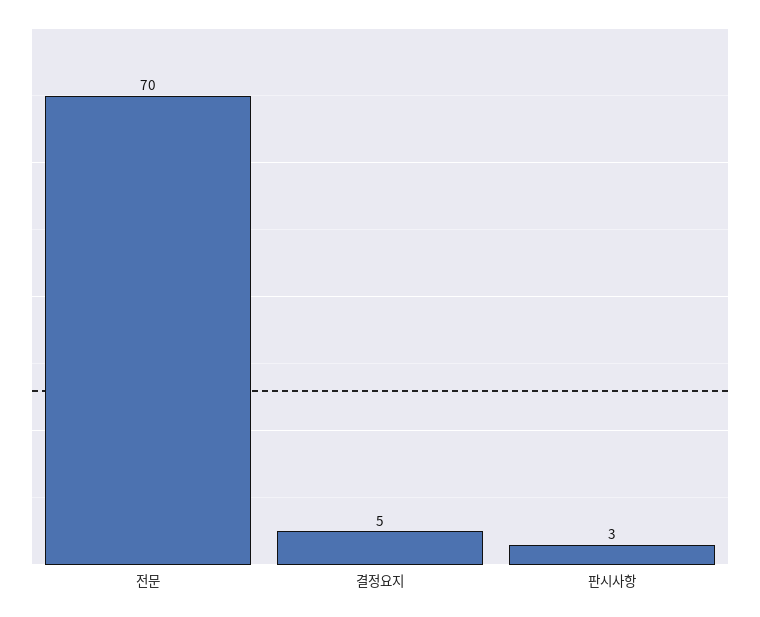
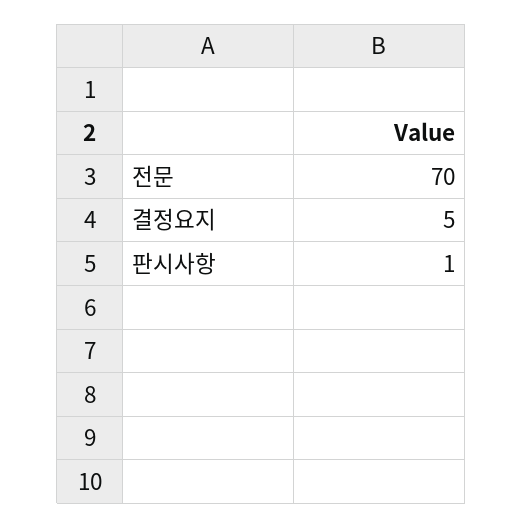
판시사항: 3 -> 1

